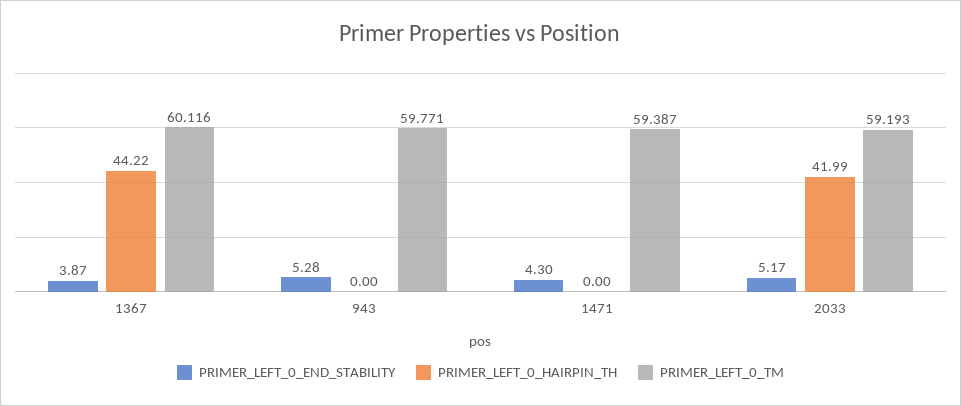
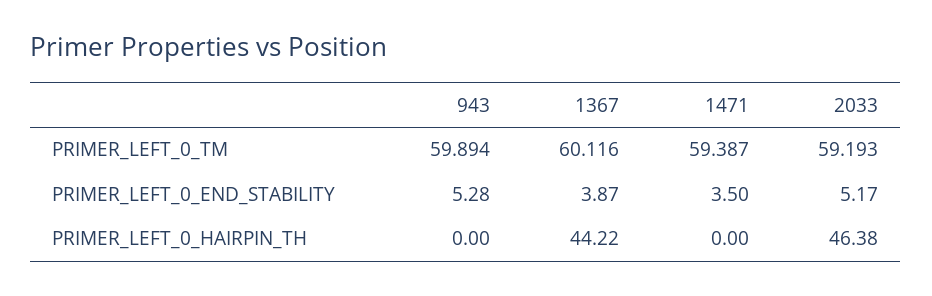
PRIMER_LEFT_0_TM, 943: 59.771 -> 59.894
PRIMER_LEFT_0_END_STABILITY, 1471: 4.3 -> 3.5
PRIMER_LEFT_0_HAIRPIN_TH, 2033: 41.99 -> 46.38

